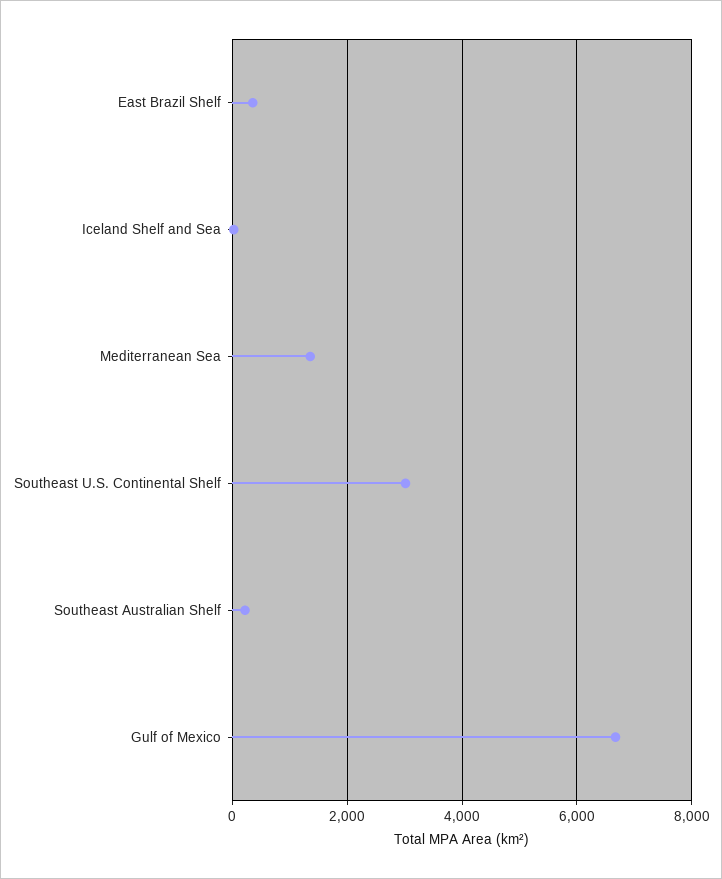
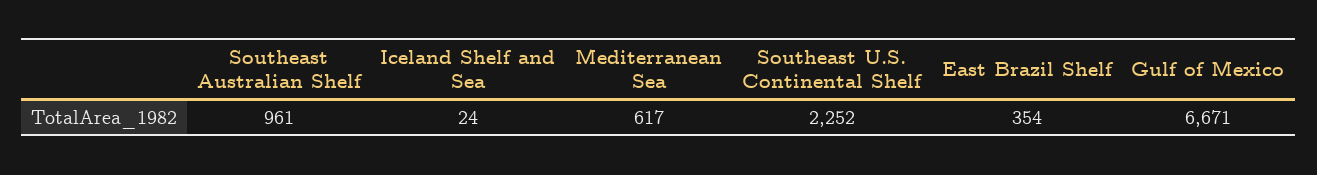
Mediterranean Sea: 1400 -> 617
Southeast U.S. Continental Shelf: 3000 -> 2252
Southeast Australian Shelf: 200 -> 961

